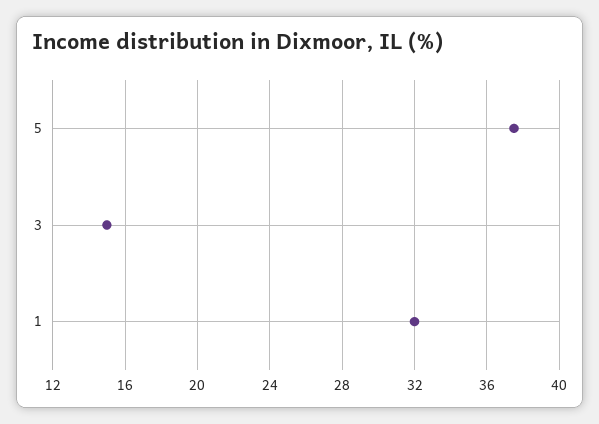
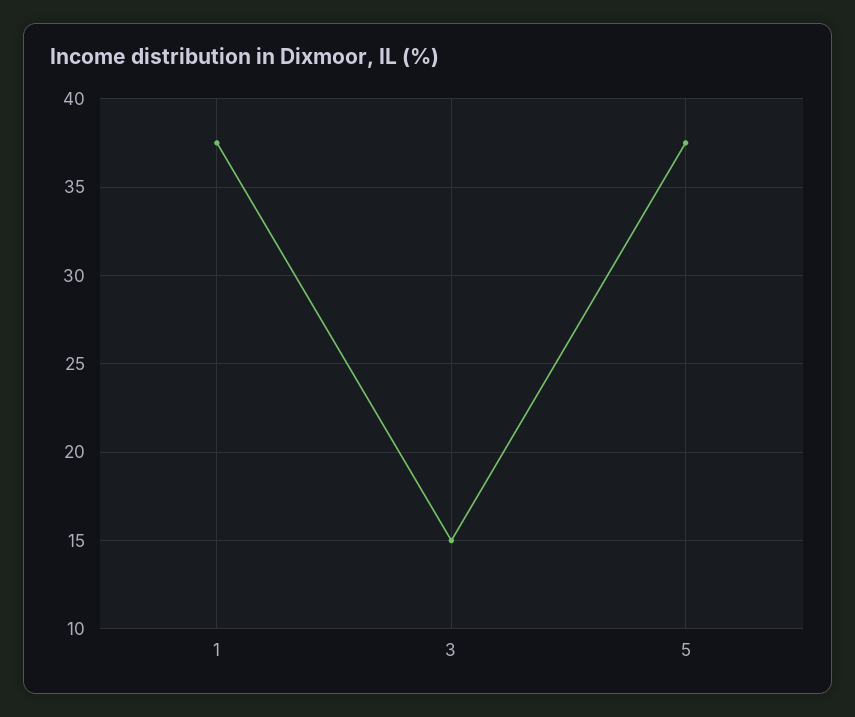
1: 32 -> 37.5

